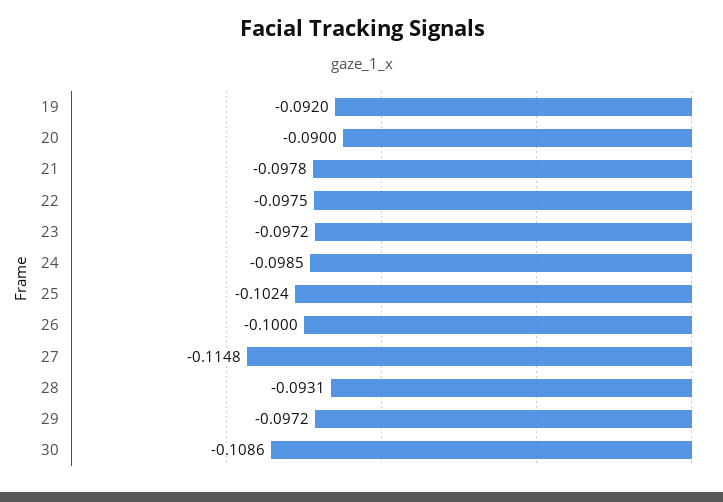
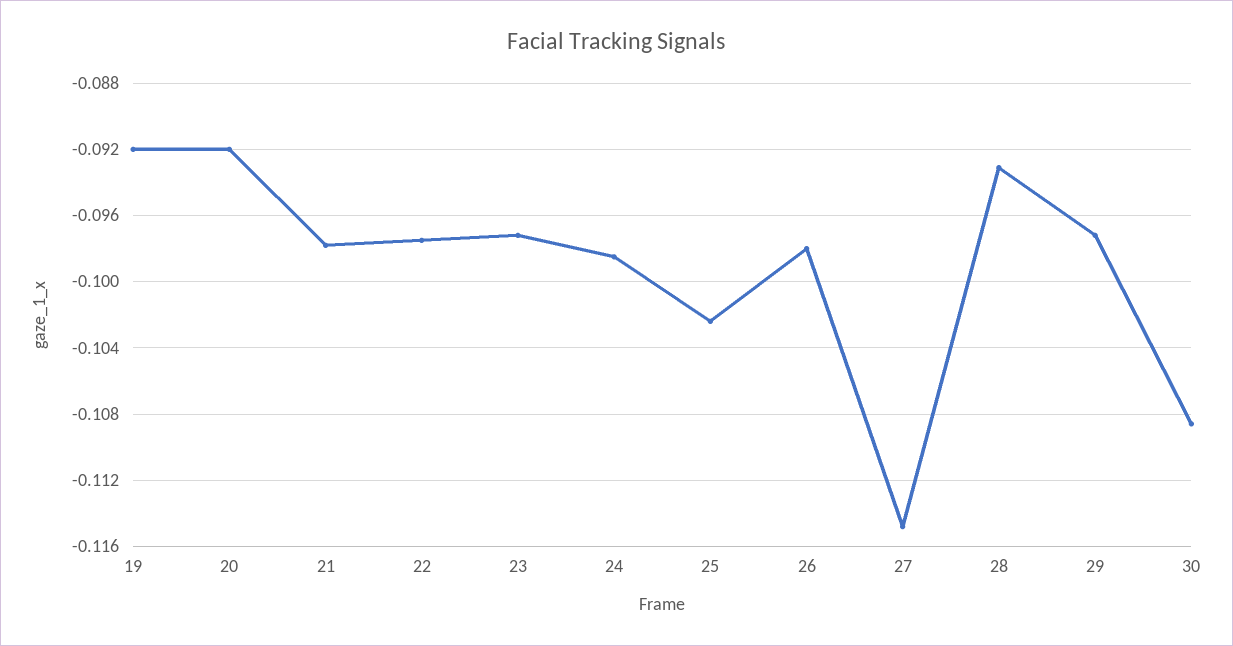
20: -0.09 -> -0.092
26: -0.1 -> -0.098

